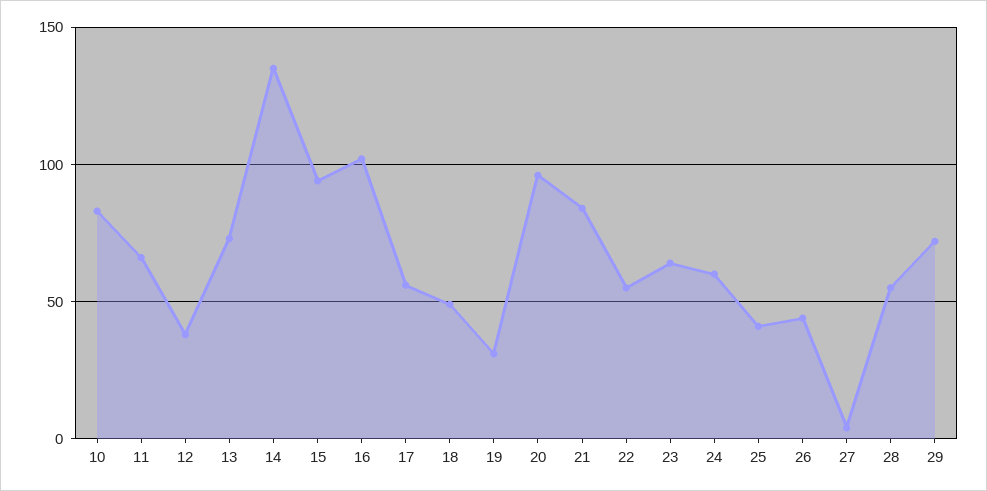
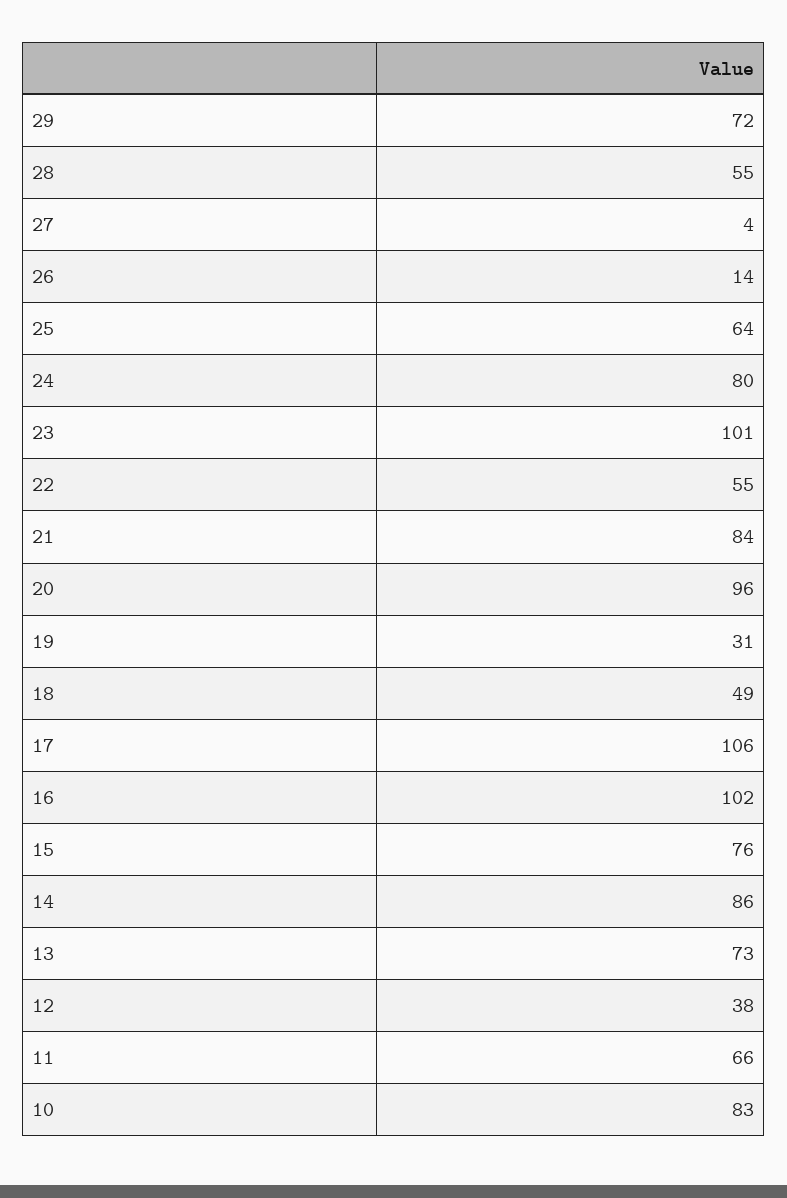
14: 135 -> 86
15: 95 -> 76
17: 55 -> 106
23: 65 -> 101
24: 60 -> 80
25: 40 -> 64
26: 45 -> 14

